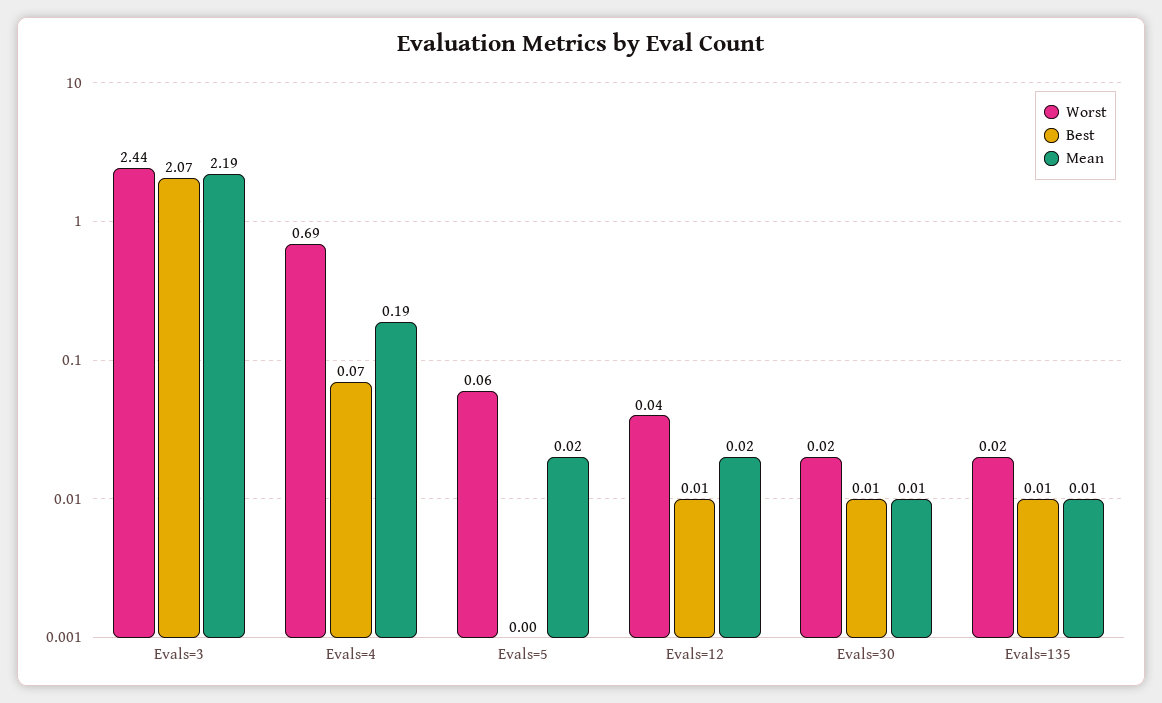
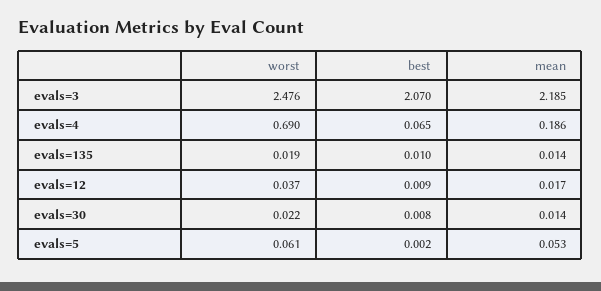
Worst, Evals=3: 2.44 -> 2.476
Mean, Evals=5: 0.02 -> 0.053

